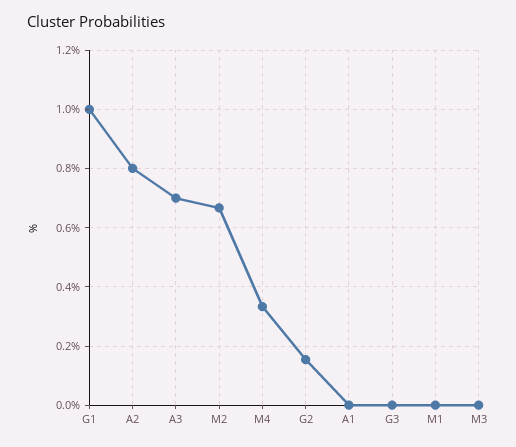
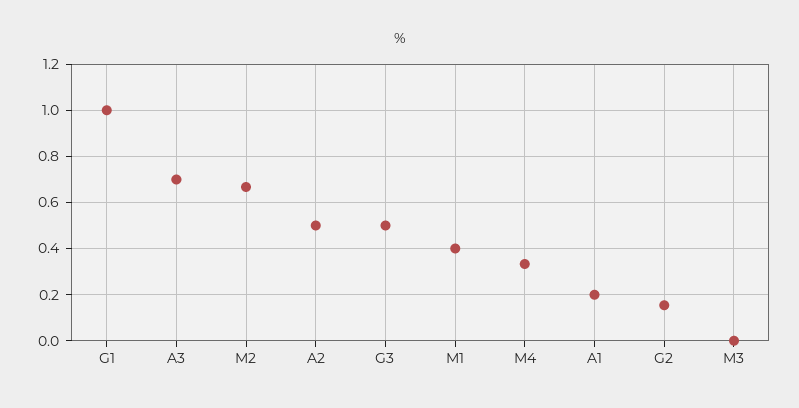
A2: 0.8 -> 0.5
A1: 0 -> 0.2
G3: 0 -> 0.5
M1: 0 -> 0.4

